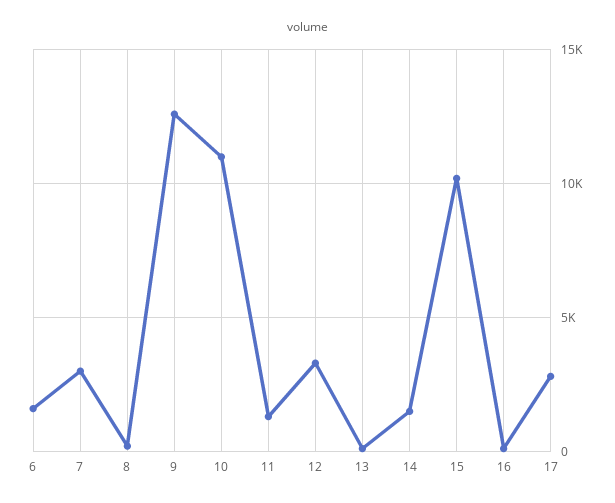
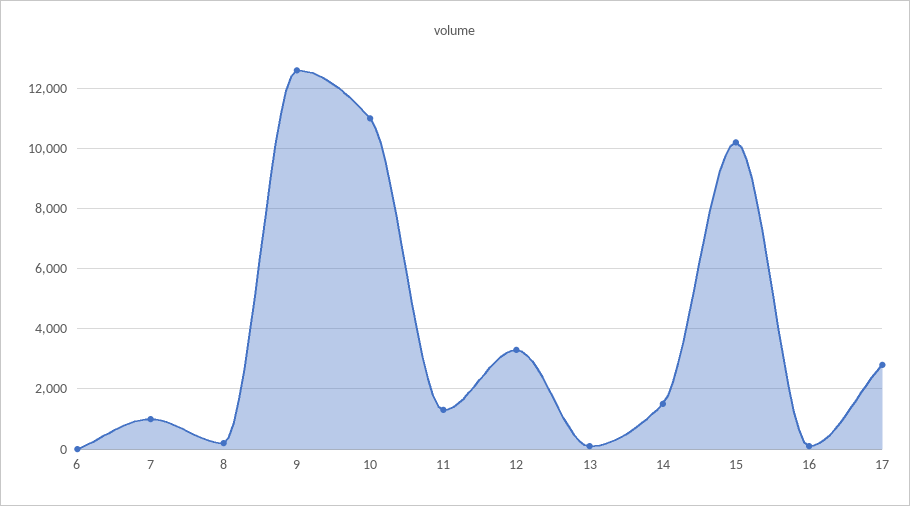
6: 1500 -> 0
7: 3000 -> 1000

